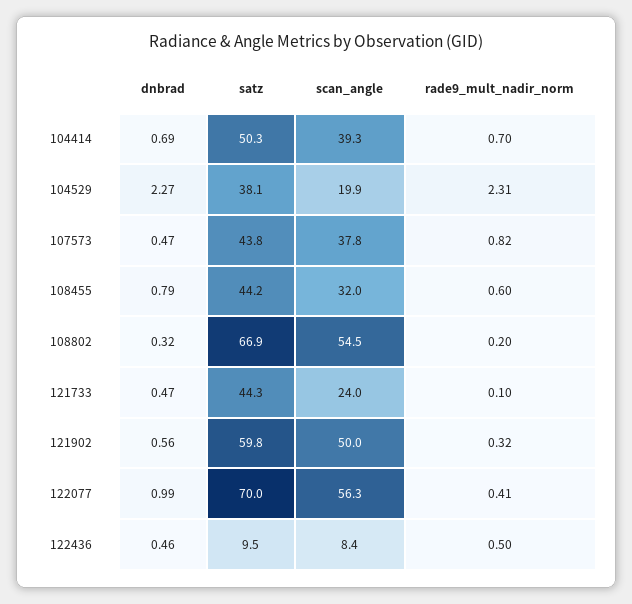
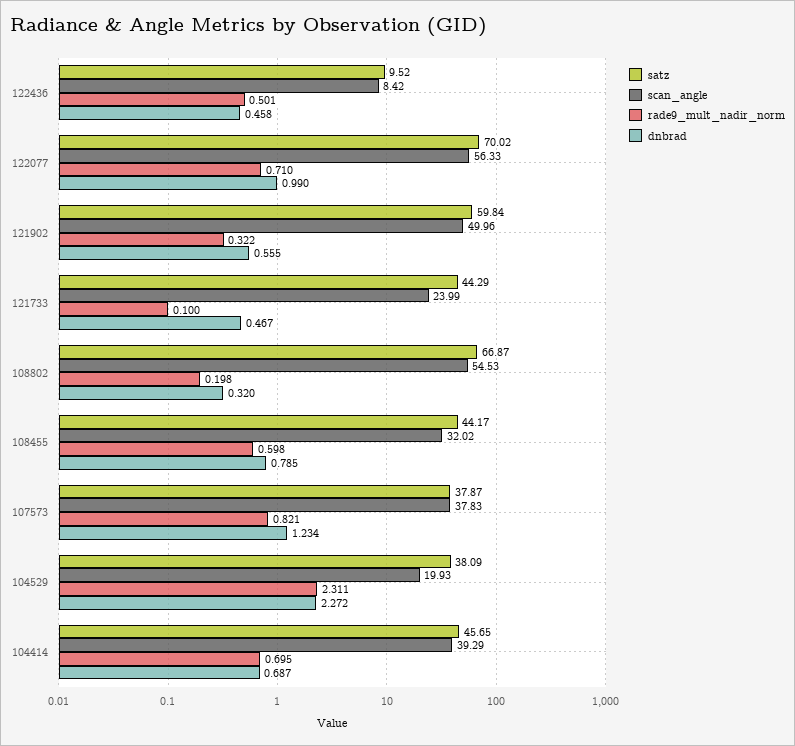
satz, 104414: 50.3 -> 45.65
dnbrad, 107573: 0.47 -> 1.234
satz, 107573: 43.8 -> 37.87
rade9_mult_nadir_norm, 122077: 0.41 -> 0.71

